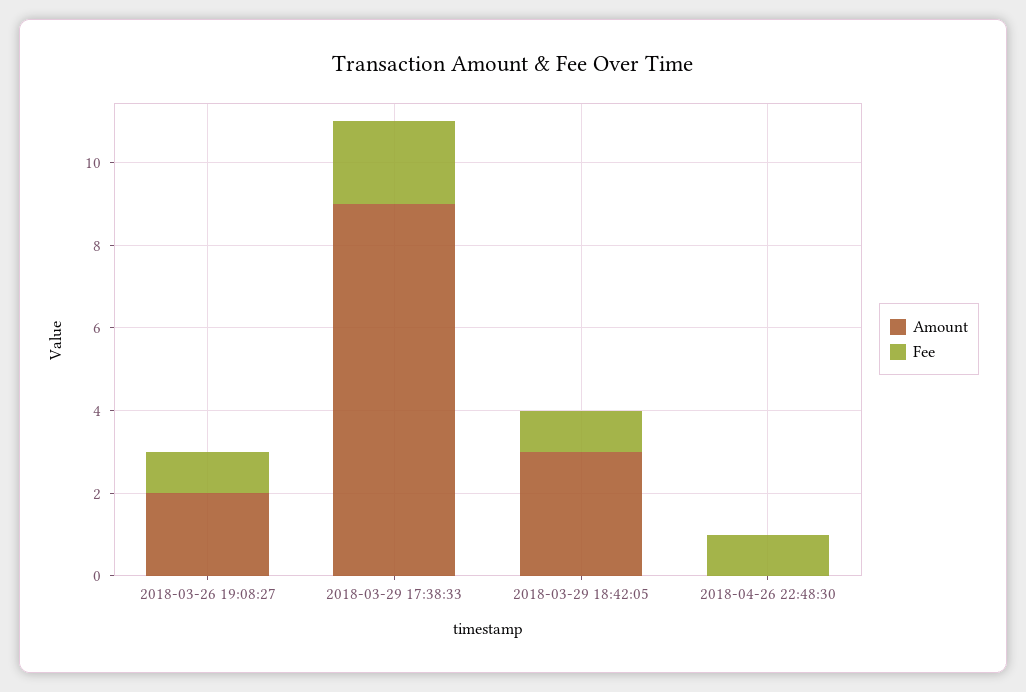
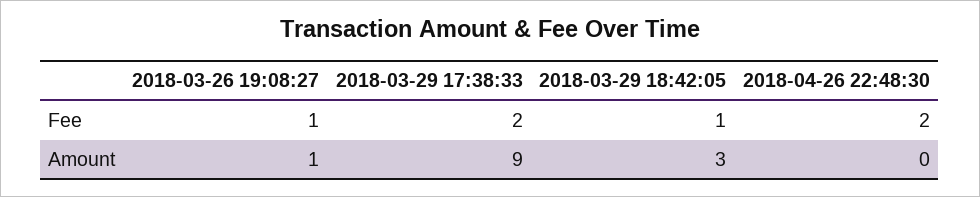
Amount, 2018-03-26 19:08:27: 2 -> 1
Fee, 2018-04-26 22:48:30: 1 -> 2

